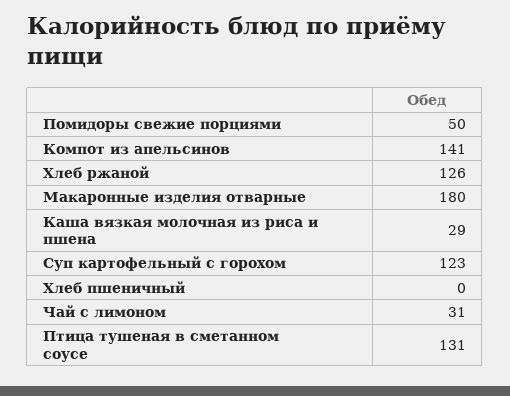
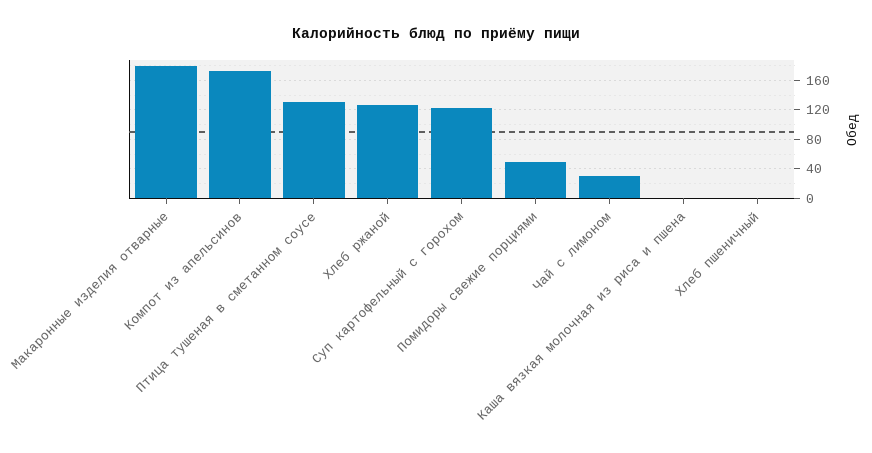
Компот из апельсинов: 141 -> 170
Каша вязкая молочная из риса и пшена: 29 -> 0

